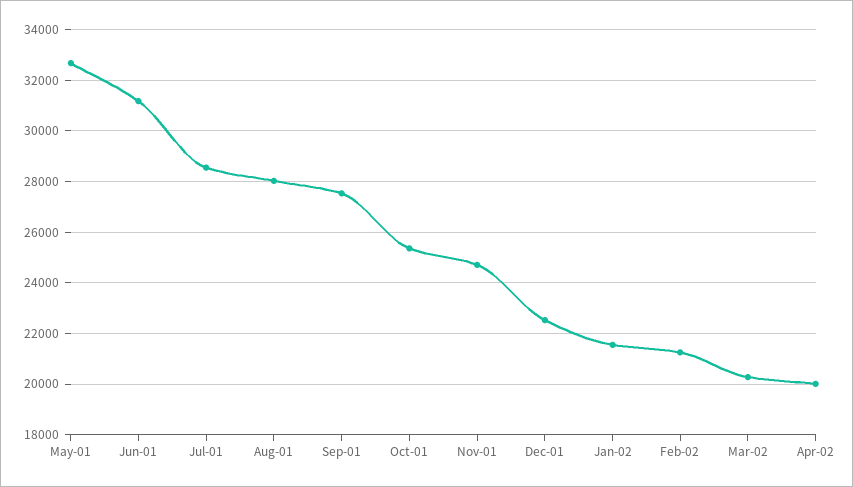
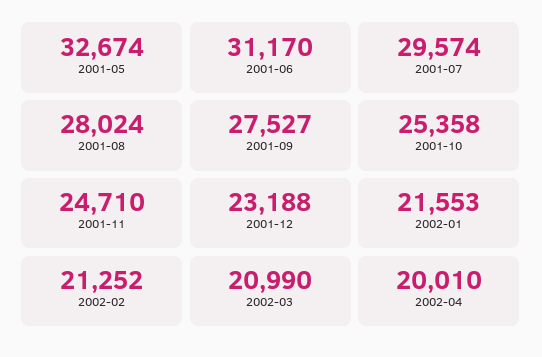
Jul-01: 28500 -> 29574
Dec-01: 22500 -> 23188
Mar-02: 20250 -> 20990

